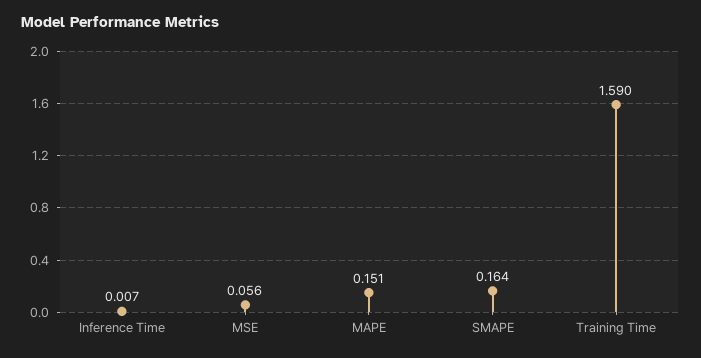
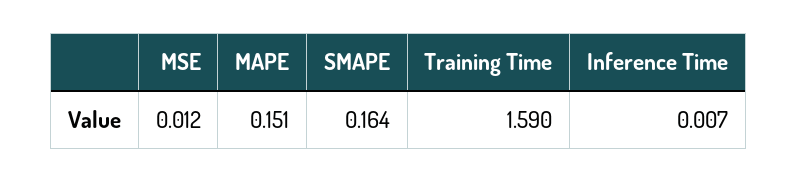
MSE: 0.056 -> 0.012

